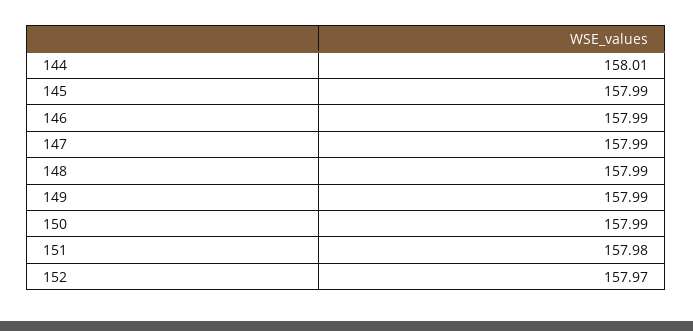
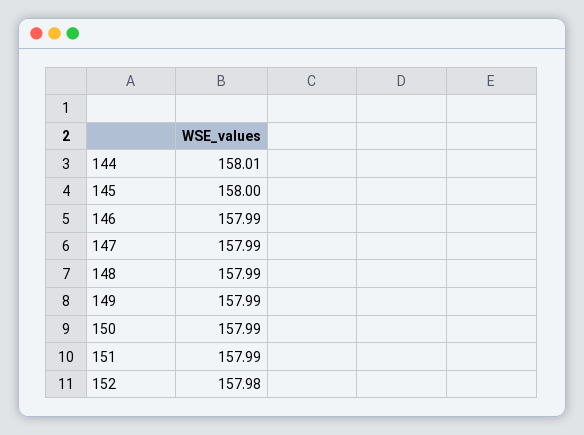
145: 157.99 -> 158
151: 157.98 -> 157.99
152: 157.97 -> 157.98

